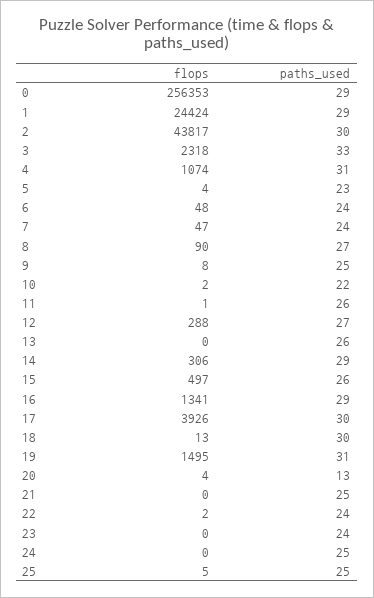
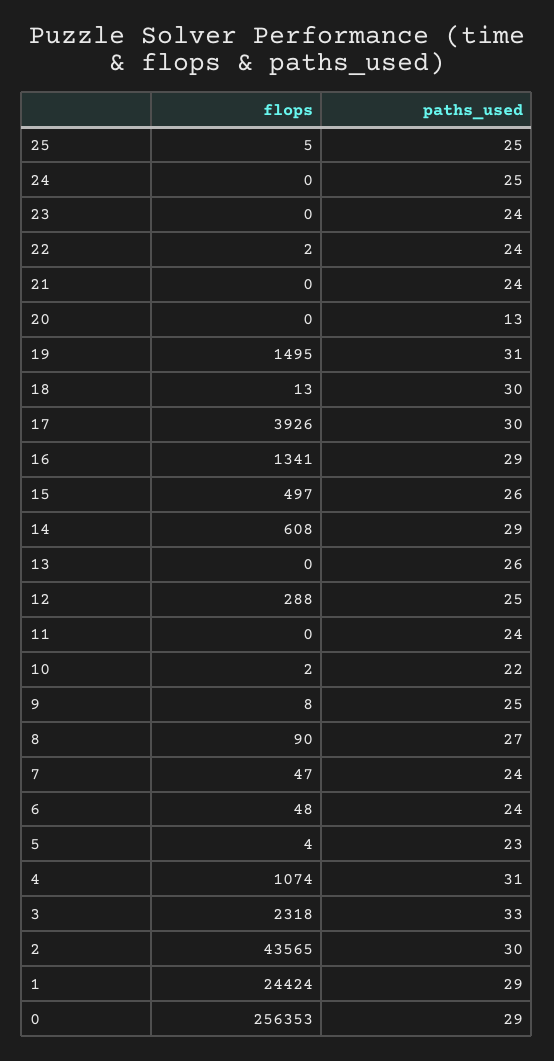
flops, 2: 43817 -> 43565
flops, 11: 1 -> 0
paths_used, 11: 26 -> 24
paths_used, 12: 27 -> 25
flops, 14: 306 -> 608
flops, 20: 4 -> 0
paths_used, 21: 25 -> 24

